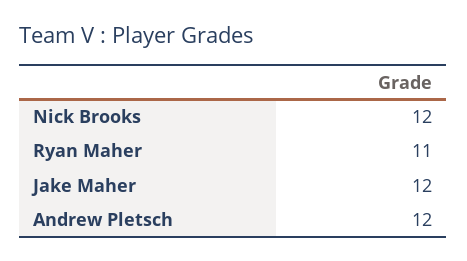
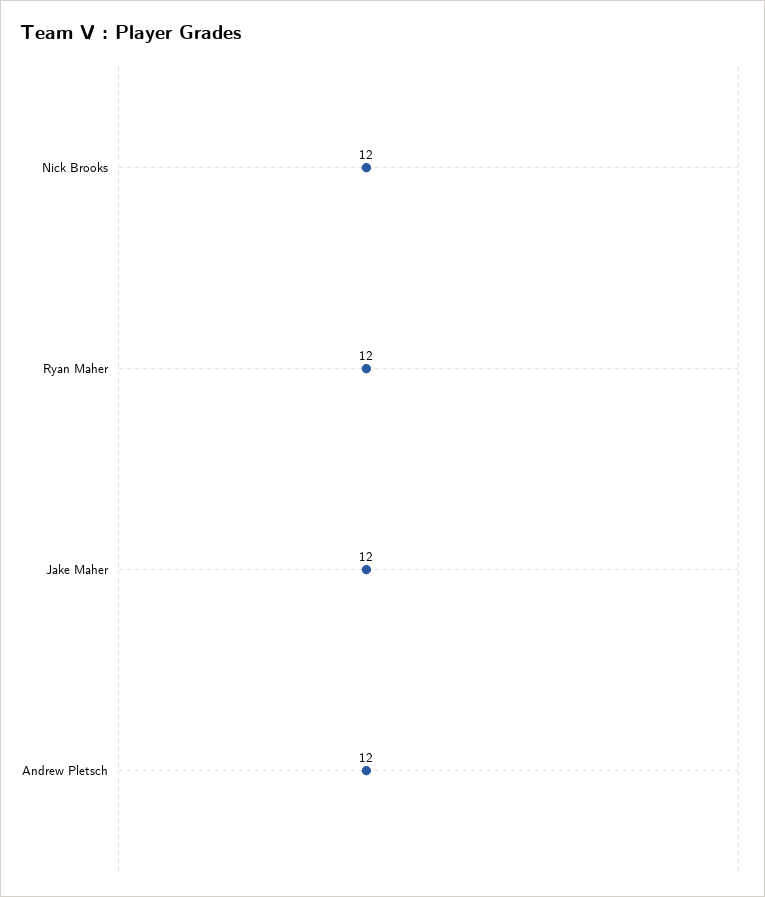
Ryan Maher: 11 -> 12

